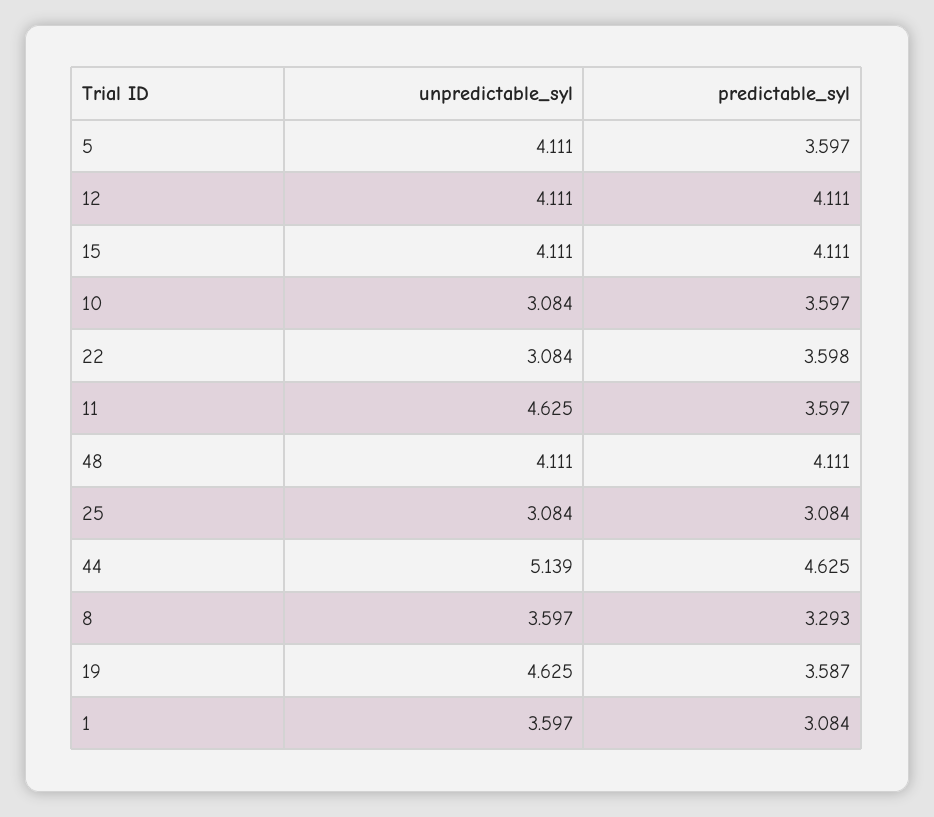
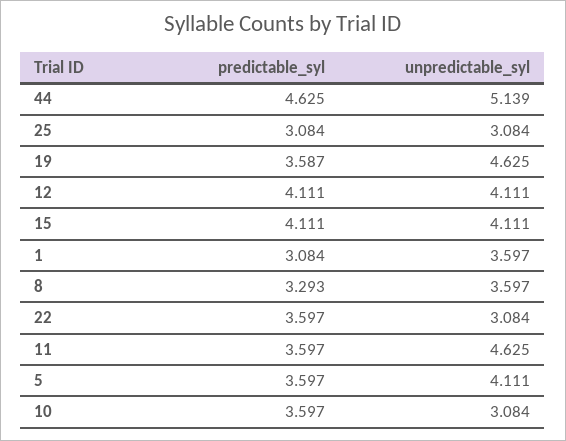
predictable_syl, 22: 3.598 -> 3.597
unpredictable_syl, 48: 4.111 -> none
predictable_syl, 48: 4.111 -> none

